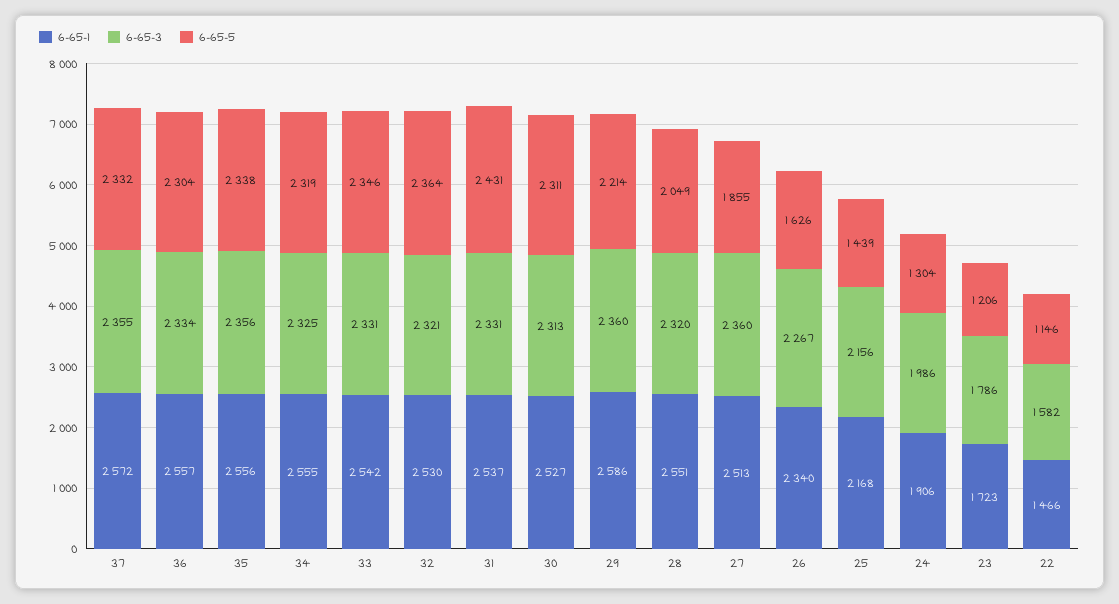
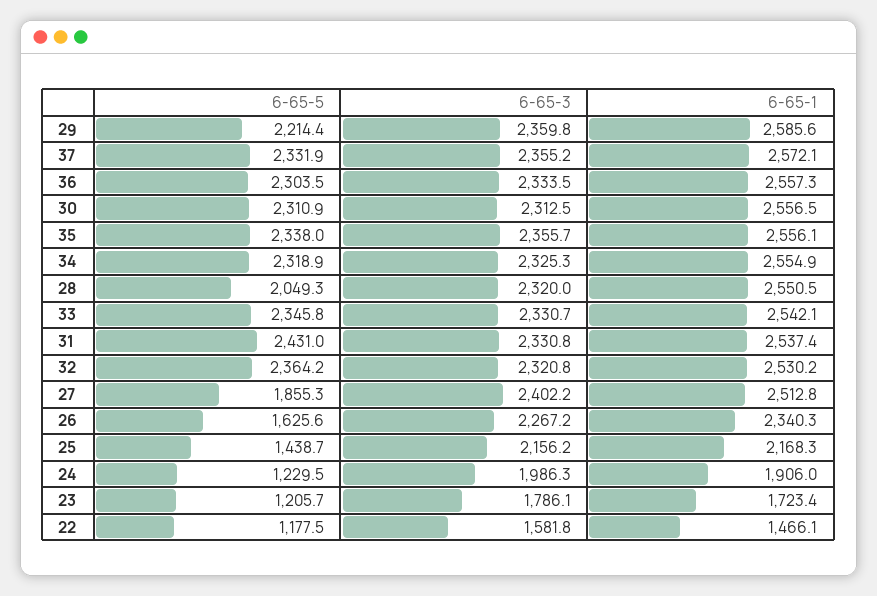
6-65-1, 30: 2527 -> 2556.5
6-65-3, 27: 2360 -> 2402.2
6-65-5, 24: 1304 -> 1229.5
6-65-5, 22: 1146 -> 1177.5

